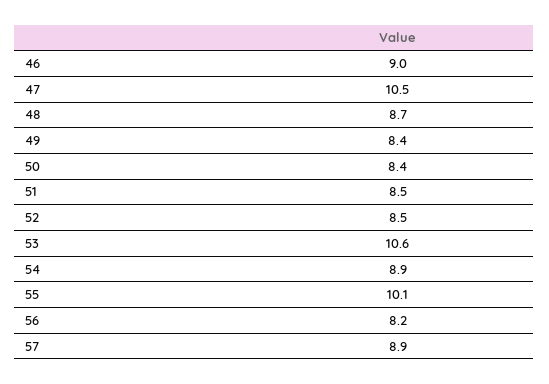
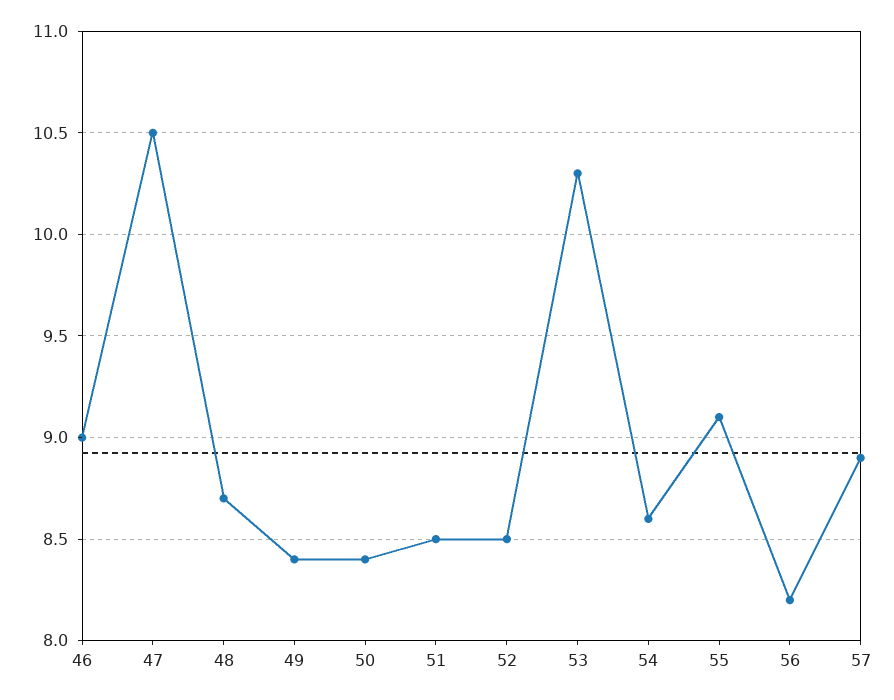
53: 10.6 -> 10.3
54: 8.9 -> 8.6
55: 10.1 -> 9.1

